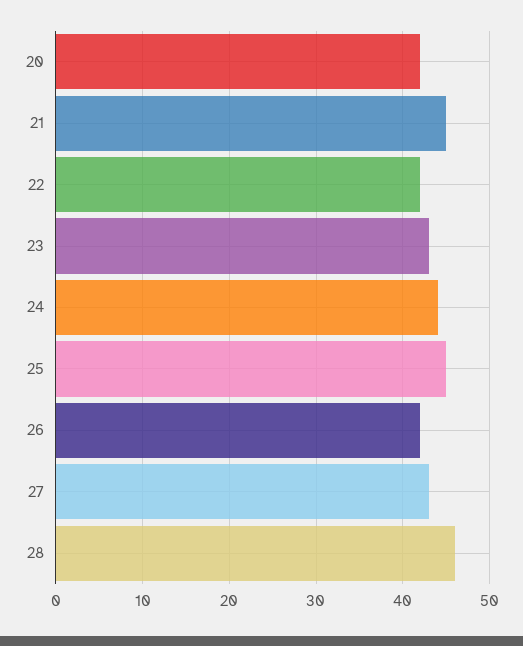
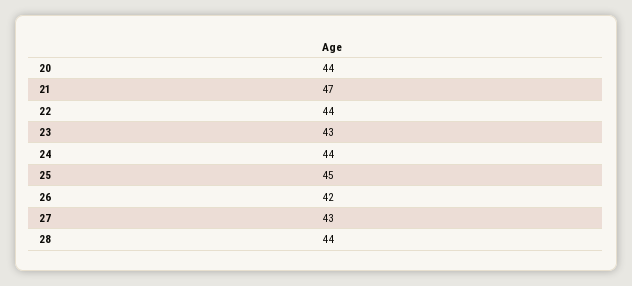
20: 42 -> 44
21: 45 -> 47
22: 42 -> 44
28: 46 -> 44

